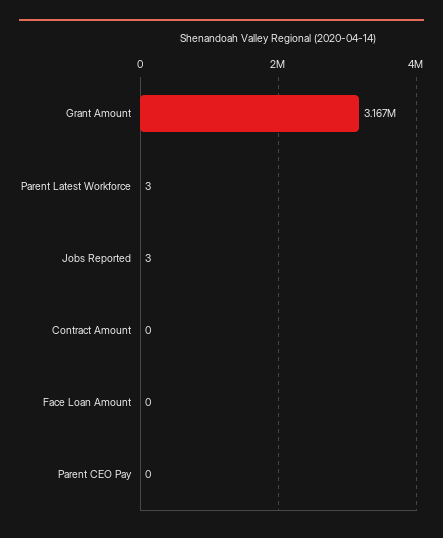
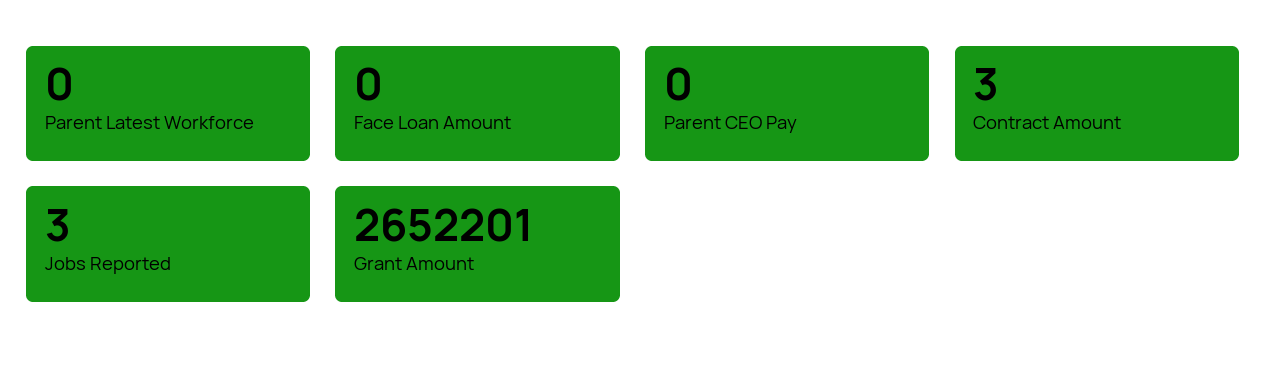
Grant Amount: 3167000 -> 2652201
Parent Latest Workforce: 3 -> 0
Contract Amount: 0 -> 3

